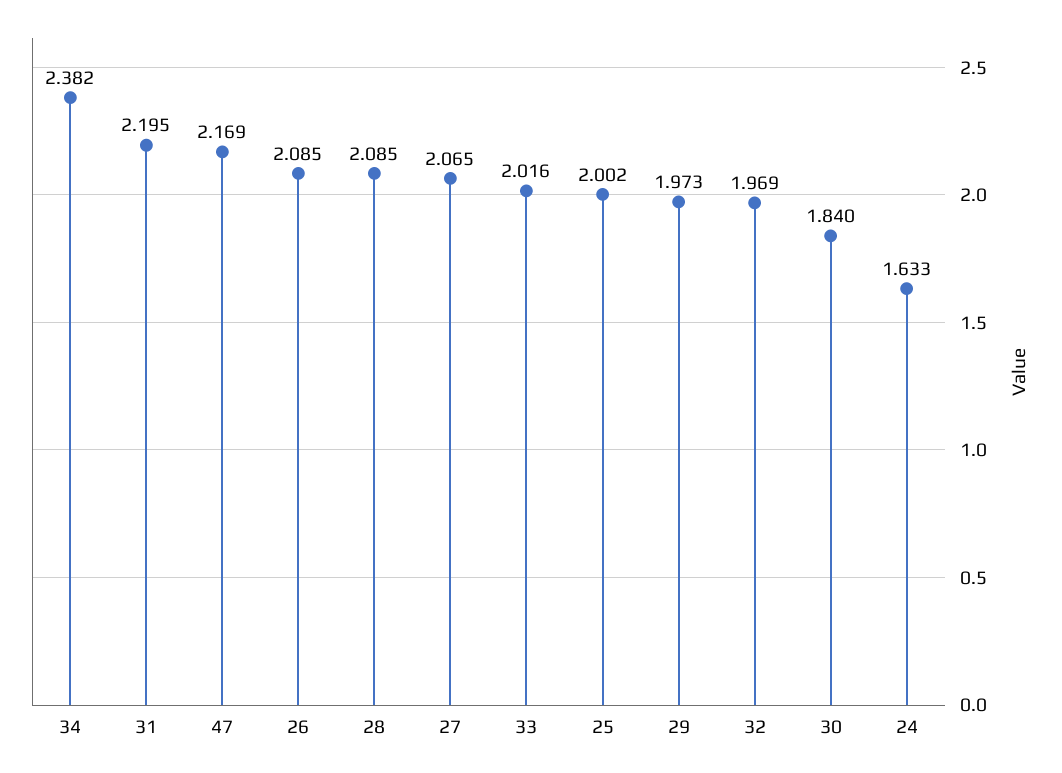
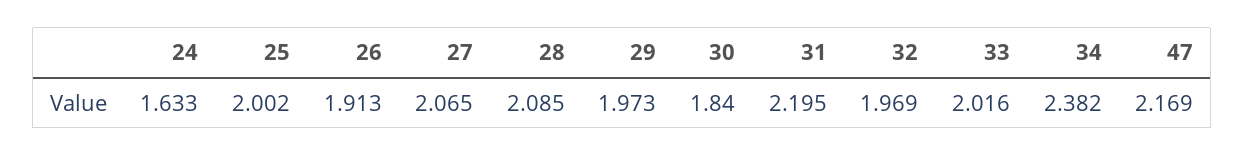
26: 2.085 -> 1.913

